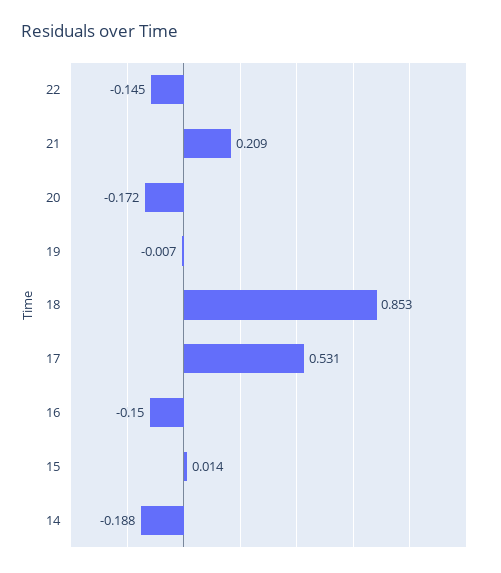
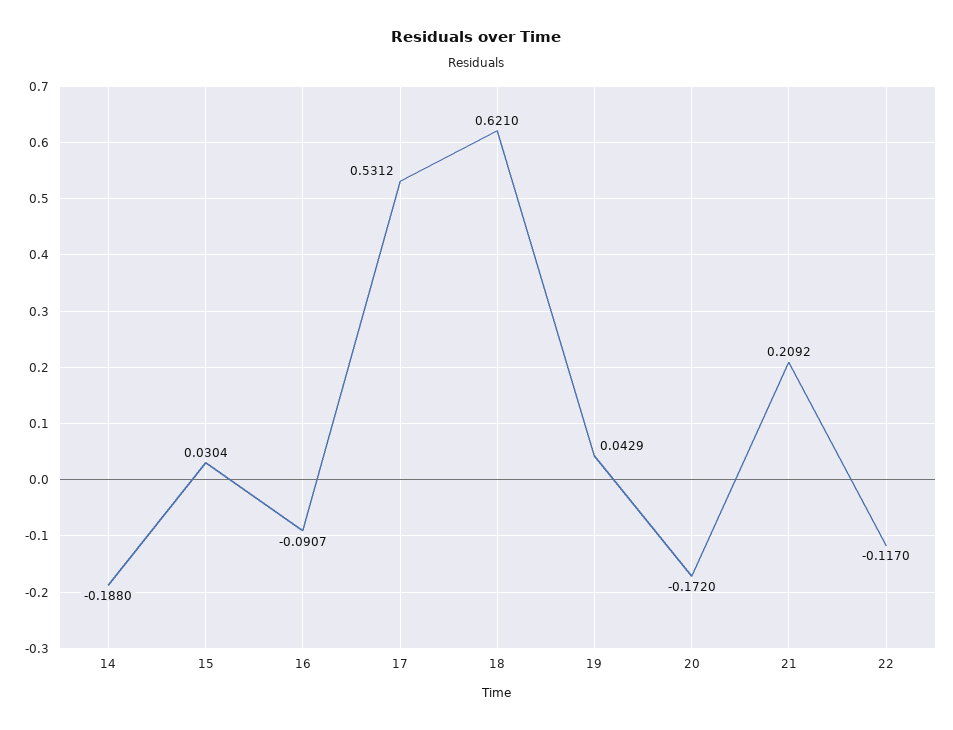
22: -0.145 -> -0.117
19: -0.007 -> 0.0429
18: 0.853 -> 0.621
16: -0.15 -> -0.0907
15: 0.014 -> 0.0304

